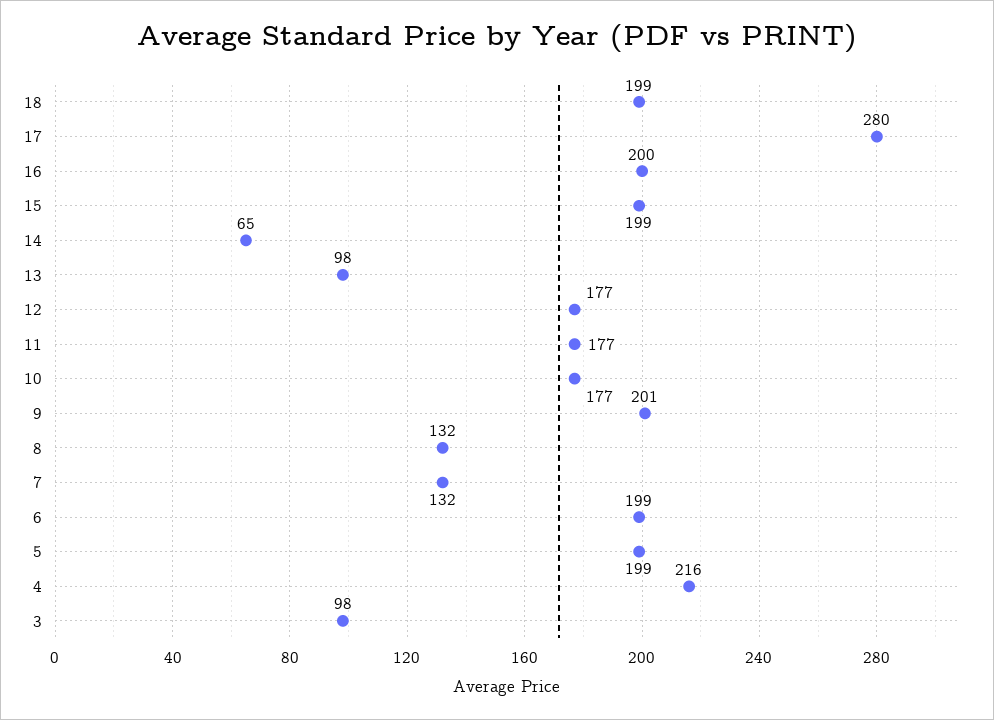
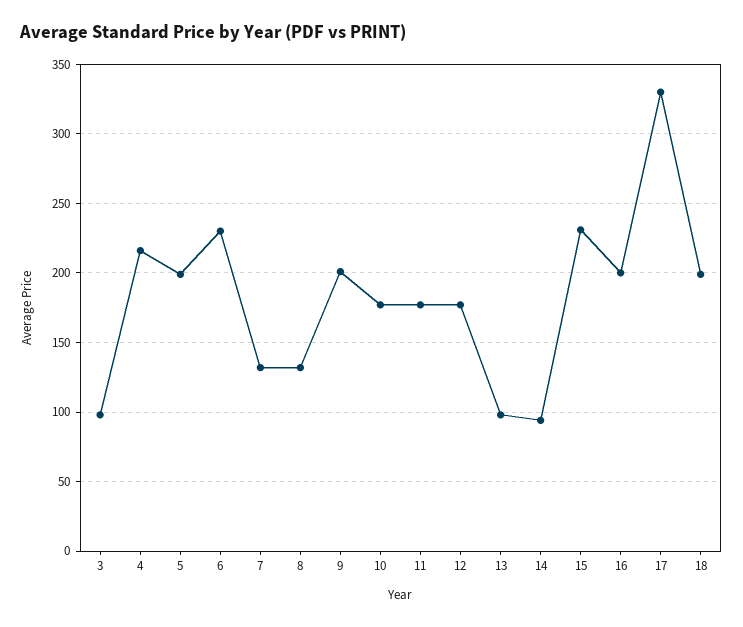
17: 280 -> 330
15: 199 -> 230
14: 65 -> 95
6: 199 -> 230

